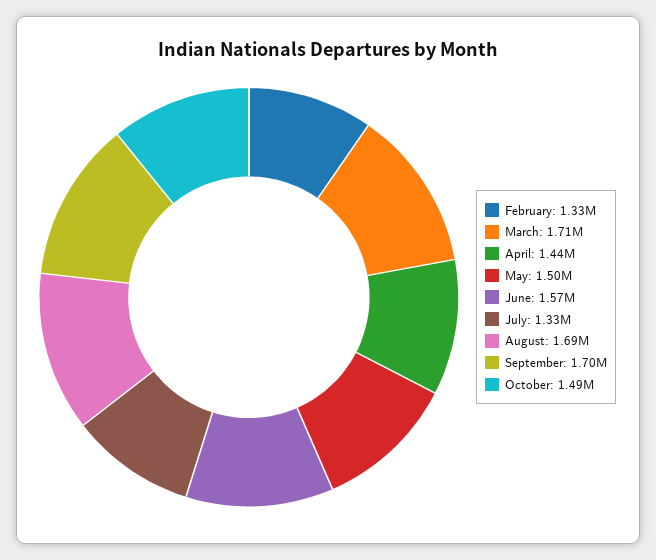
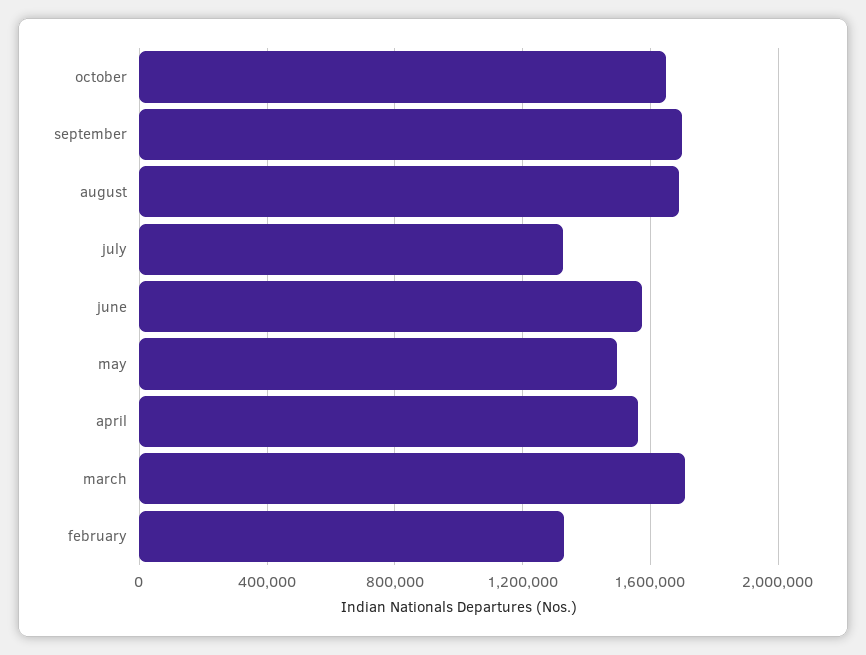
April: 1440000 -> 1550000
October: 1490000 -> 1650000

